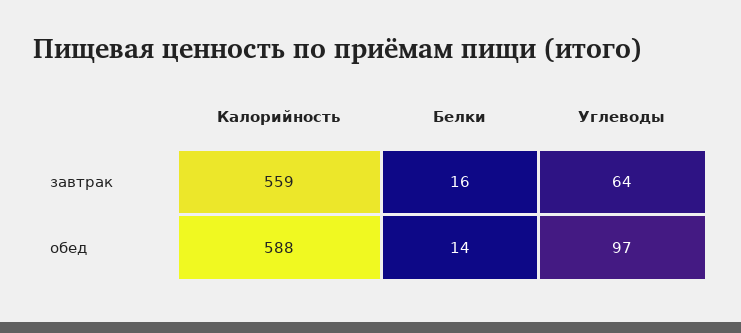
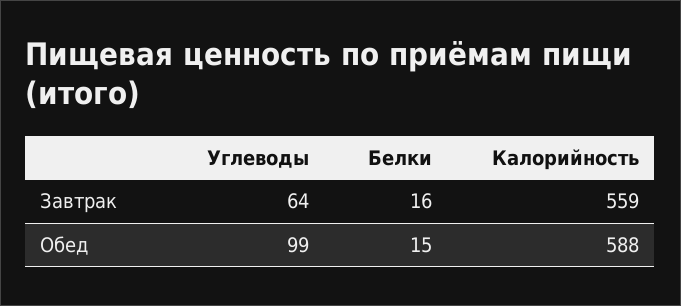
Белки, обед: 14 -> 15
Углеводы, обед: 97 -> 99

